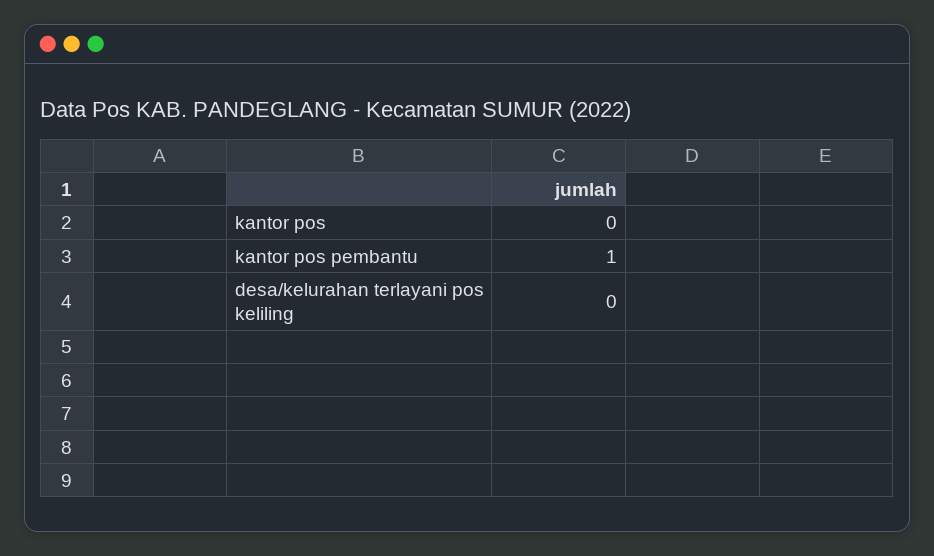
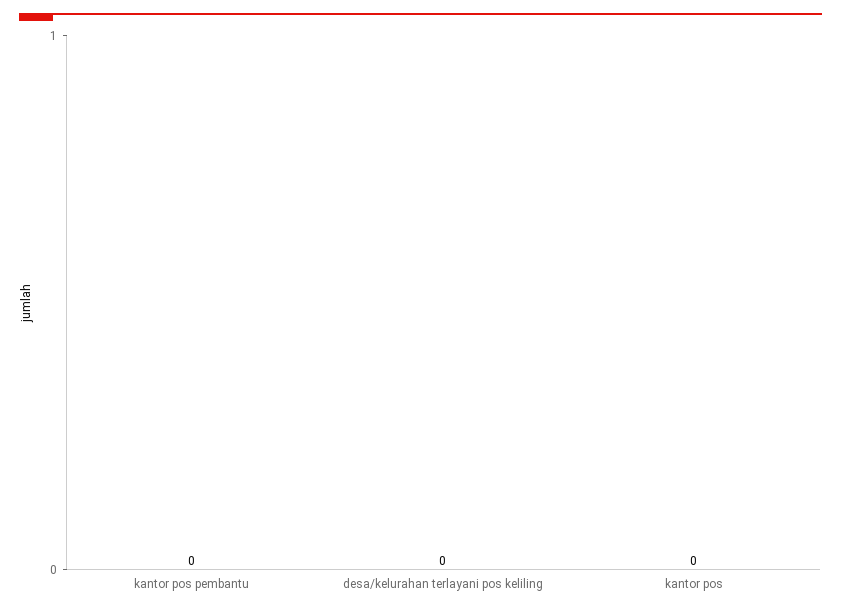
kantor pos pembantu: 1 -> 0

